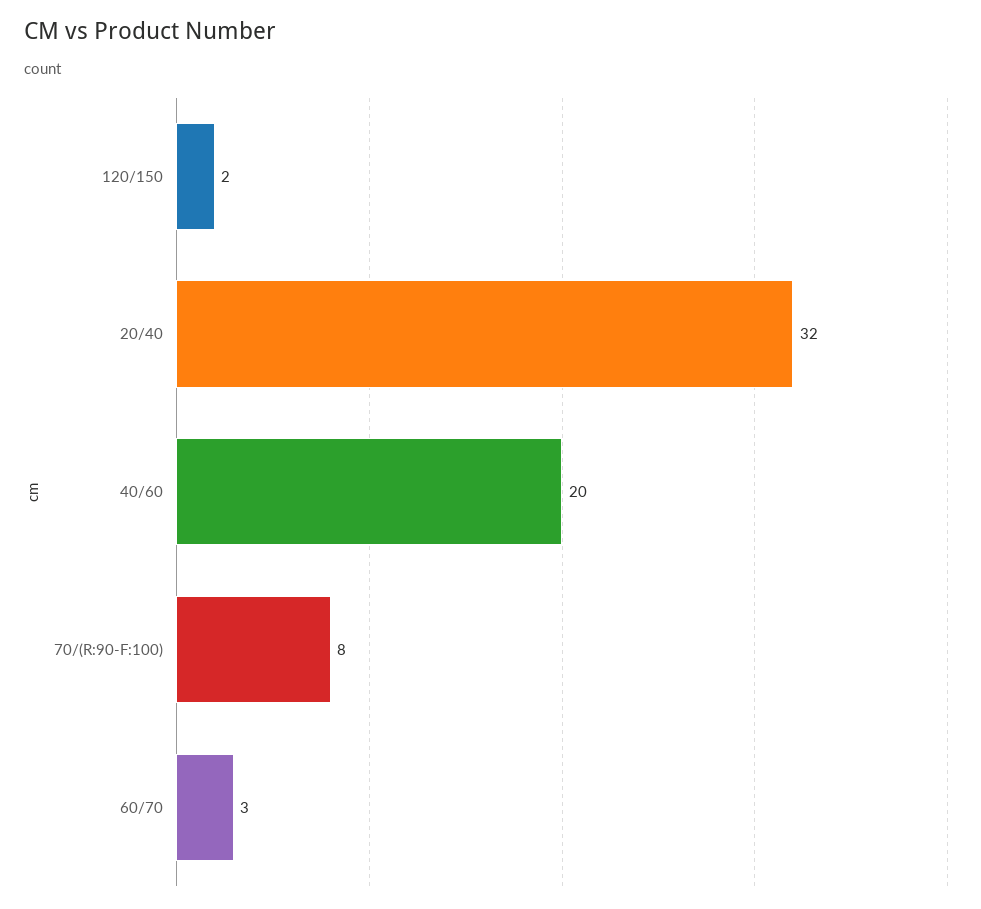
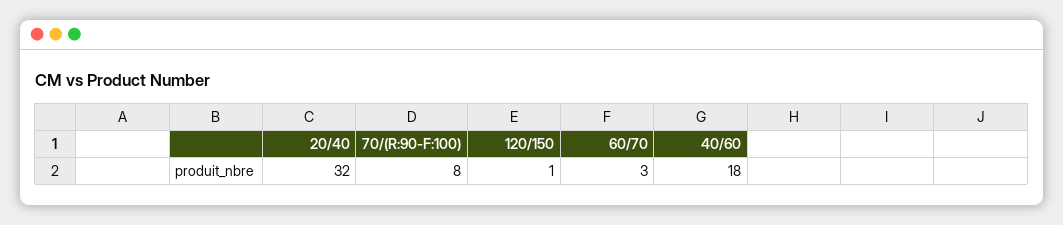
120/150: 2 -> 1
40/60: 20 -> 18

